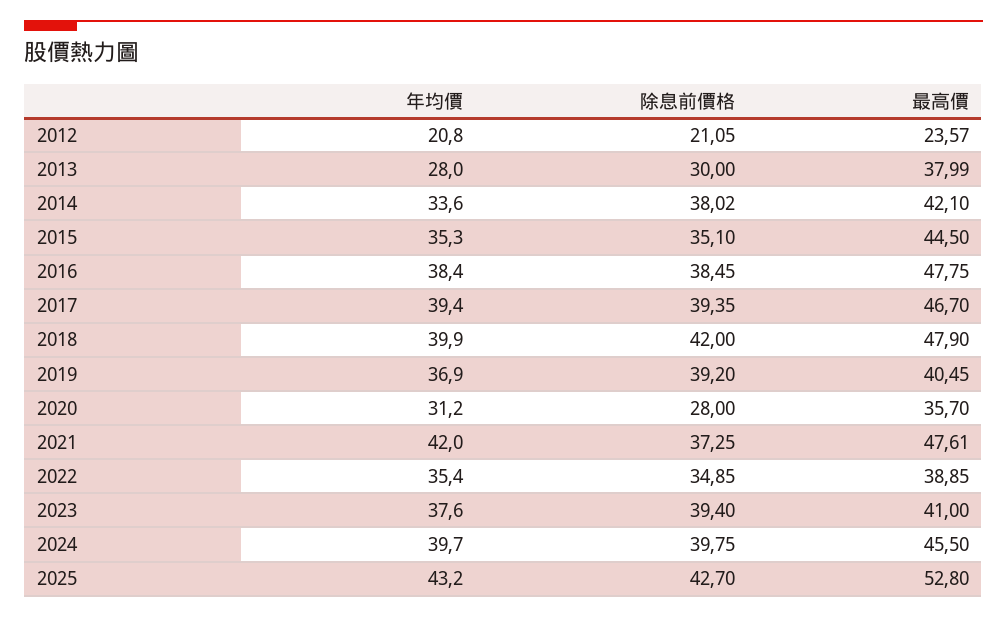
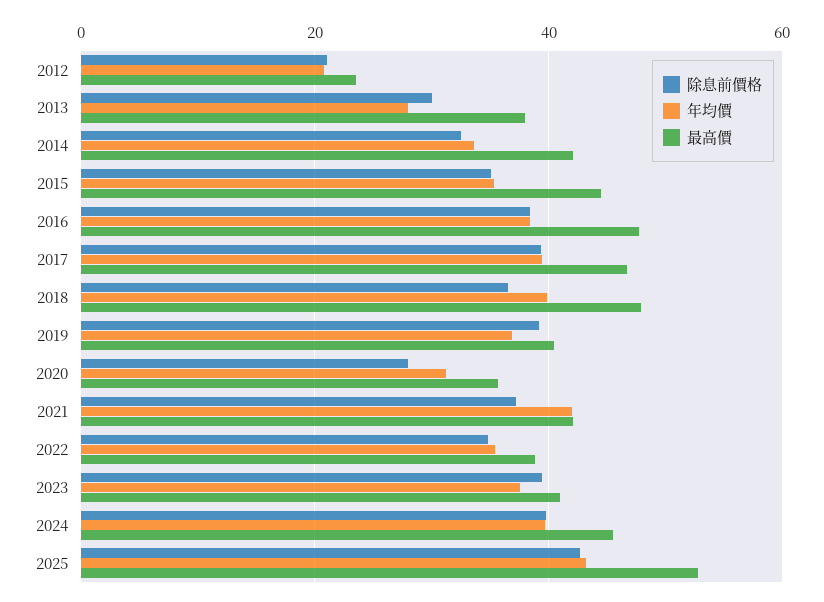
除息前價格, 2014: 38.02 -> 32
除息前價格, 2018: 42 -> 36
最高價, 2021: 47.61 -> 42

